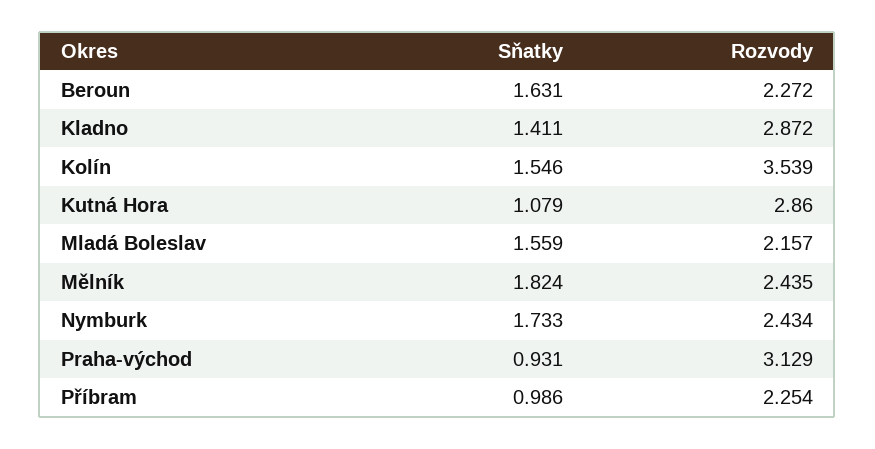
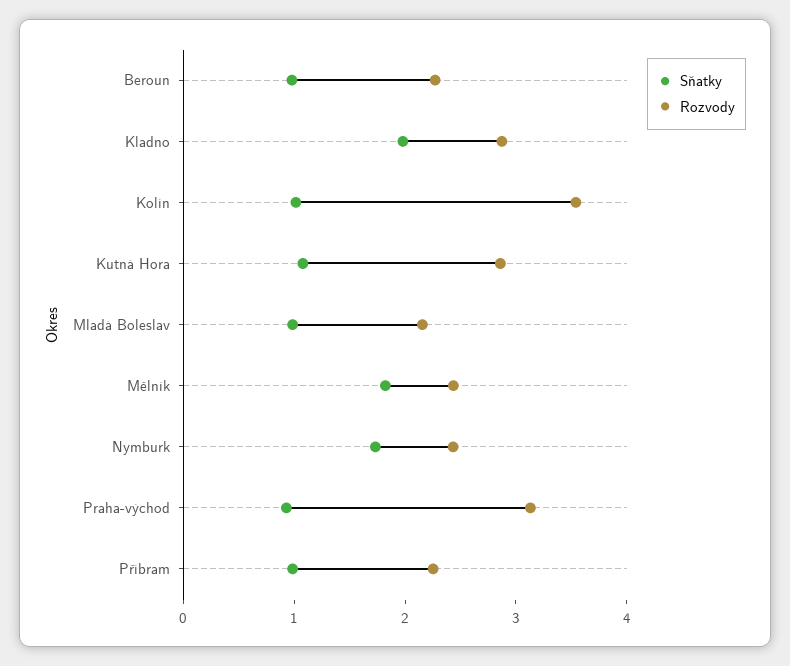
Sňatky, Beroun: 1.631 -> 1
Sňatky, Kladno: 1.411 -> 2
Sňatky, Kolín: 1.546 -> 1
Sňatky, Mladá Boleslav: 1.559 -> 1

